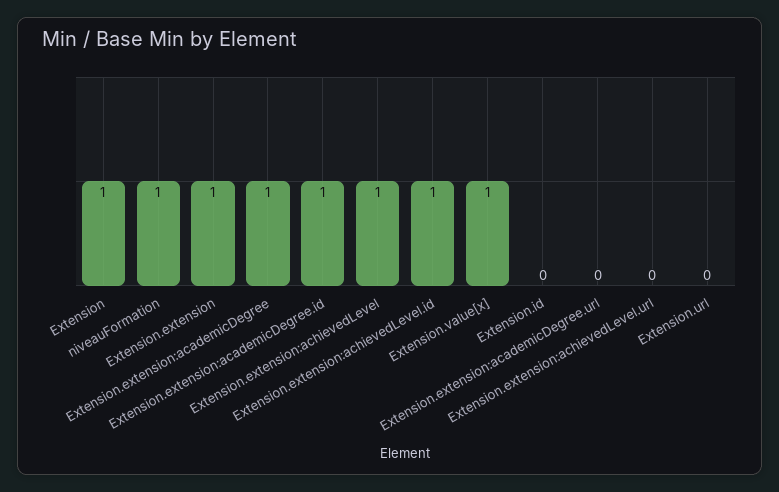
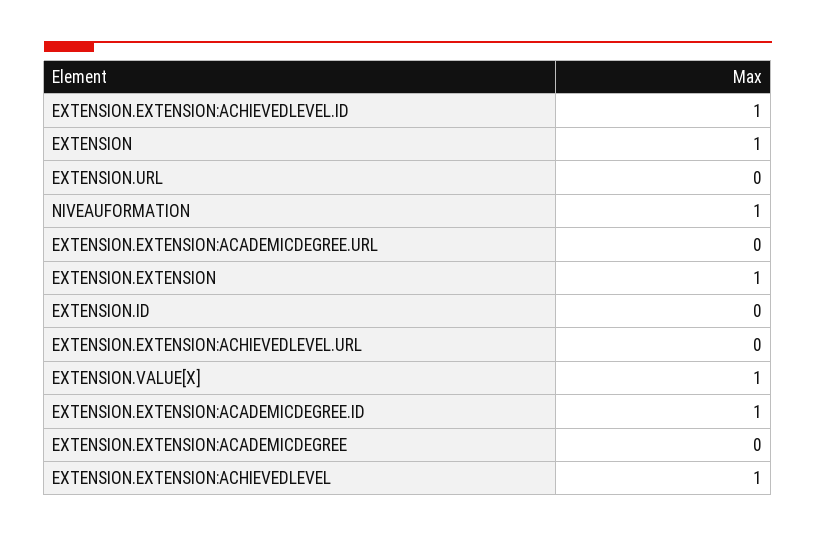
Extension.extension:academicDegree: 1 -> 0

